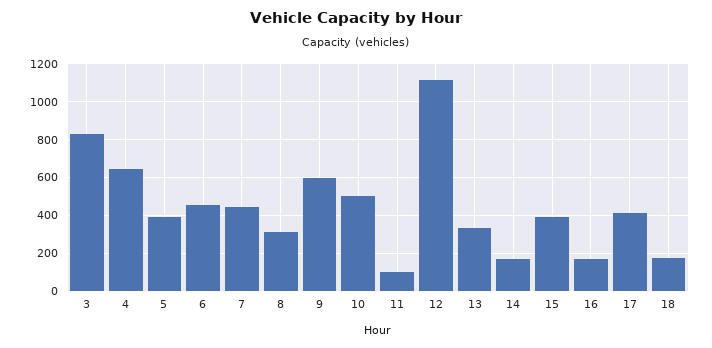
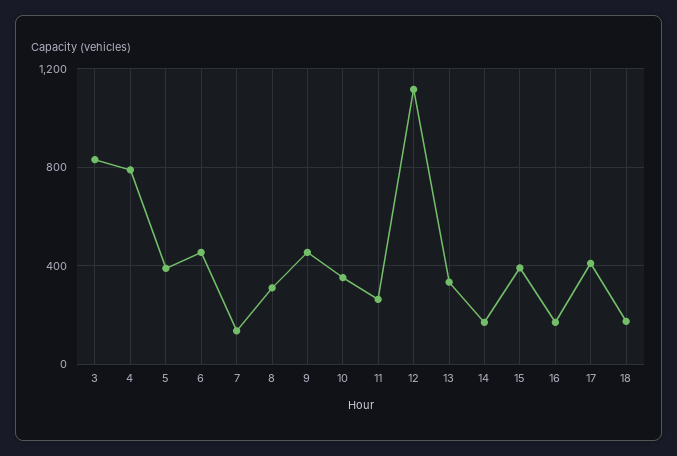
4: 650 -> 800
7: 450 -> 150
9: 600 -> 450
10: 500 -> 350
11: 100 -> 250

